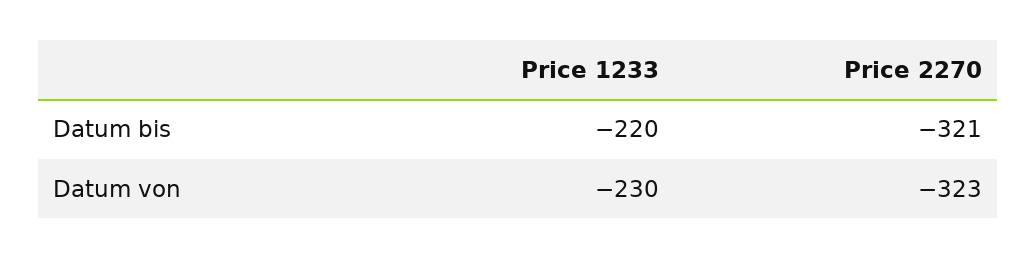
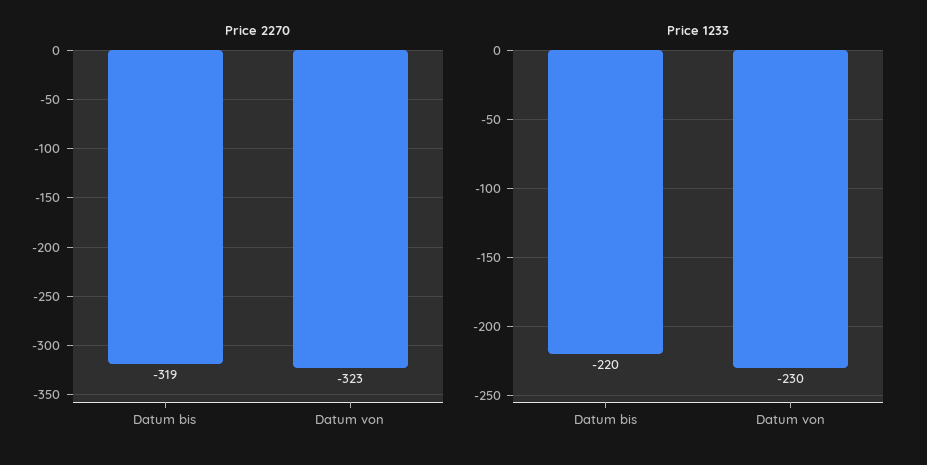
Price 2270, Datum bis: -321 -> -319

